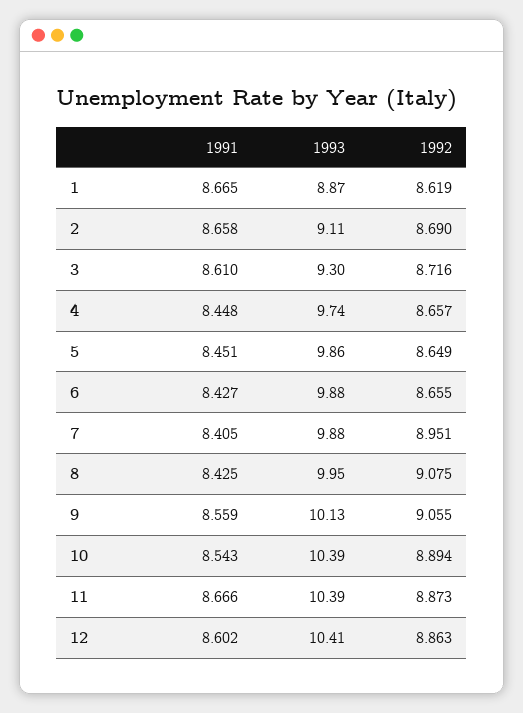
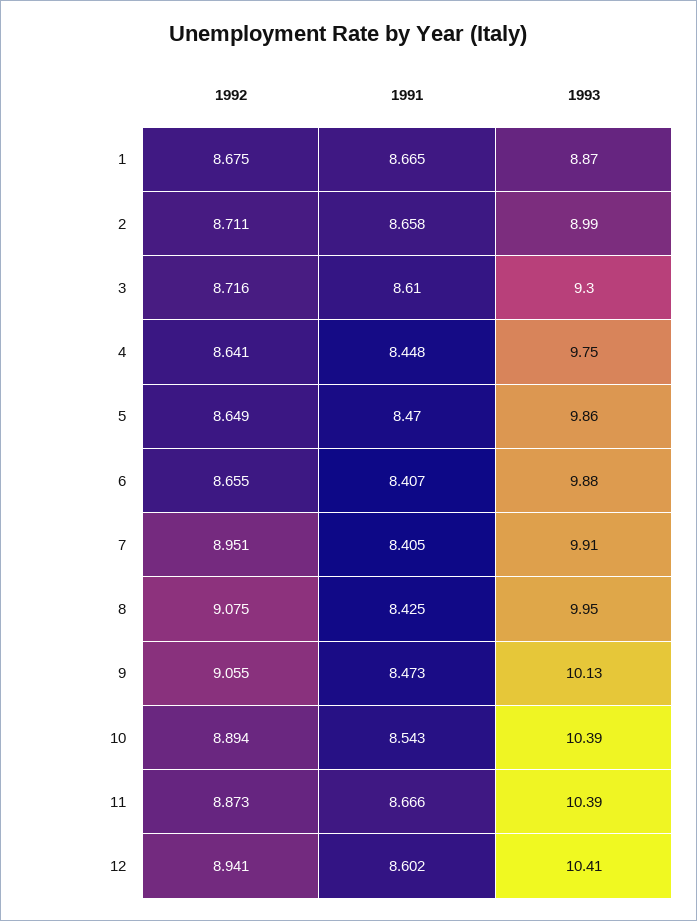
1992, 1: 8.619 -> 8.675
1993, 2: 9.11 -> 8.99
1992, 2: 8.69 -> 8.711
1993, 4: 9.74 -> 9.75
1992, 4: 8.657 -> 8.641
1991, 5: 8.451 -> 8.47
1991, 6: 8.427 -> 8.407
1993, 7: 9.88 -> 9.91
1991, 9: 8.559 -> 8.473
1992, 12: 8.863 -> 8.941

